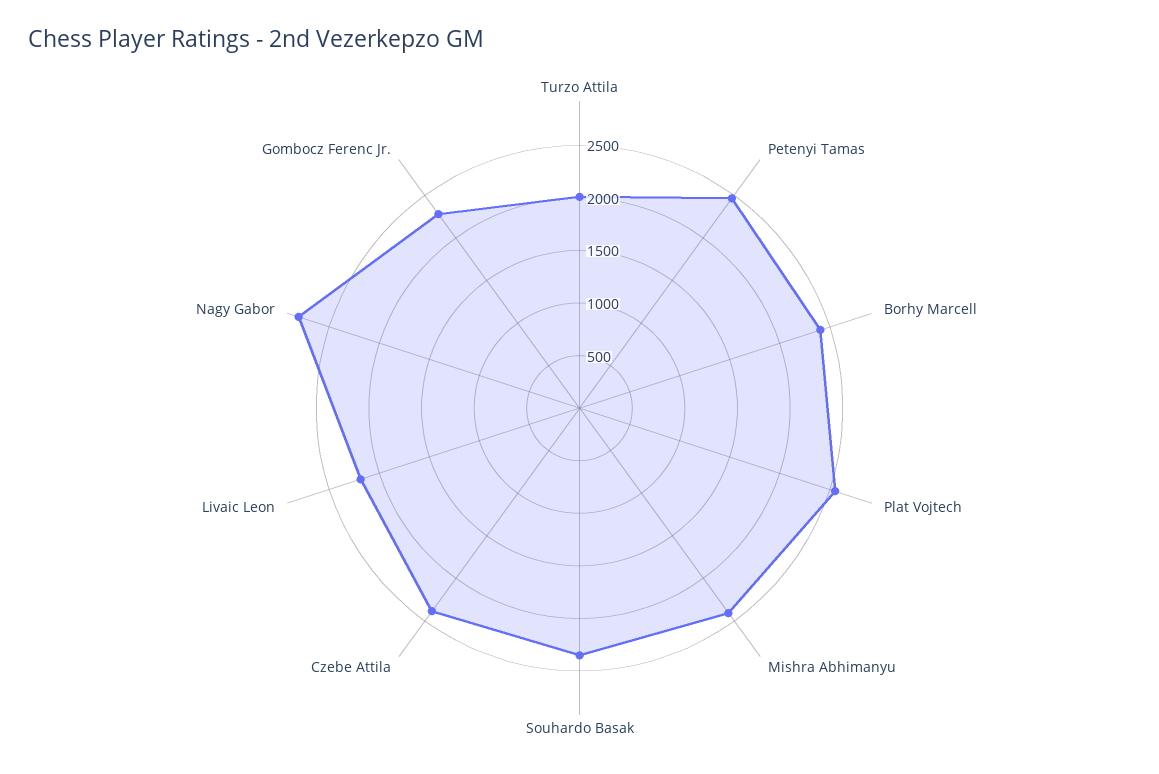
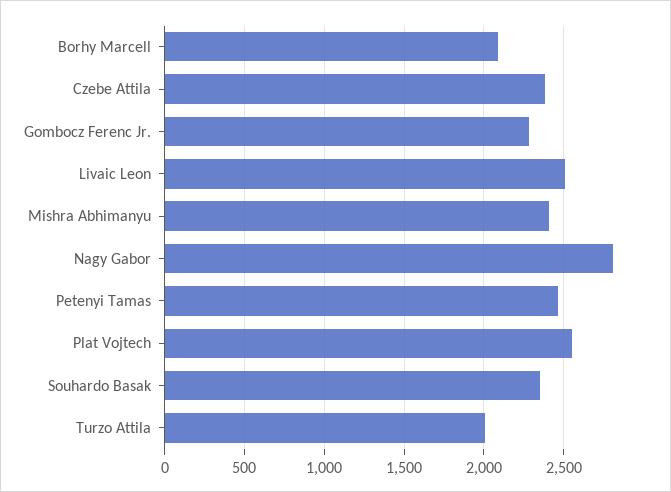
Borhy Marcell: 2400 -> 2100
Livaic Leon: 2200 -> 2500

